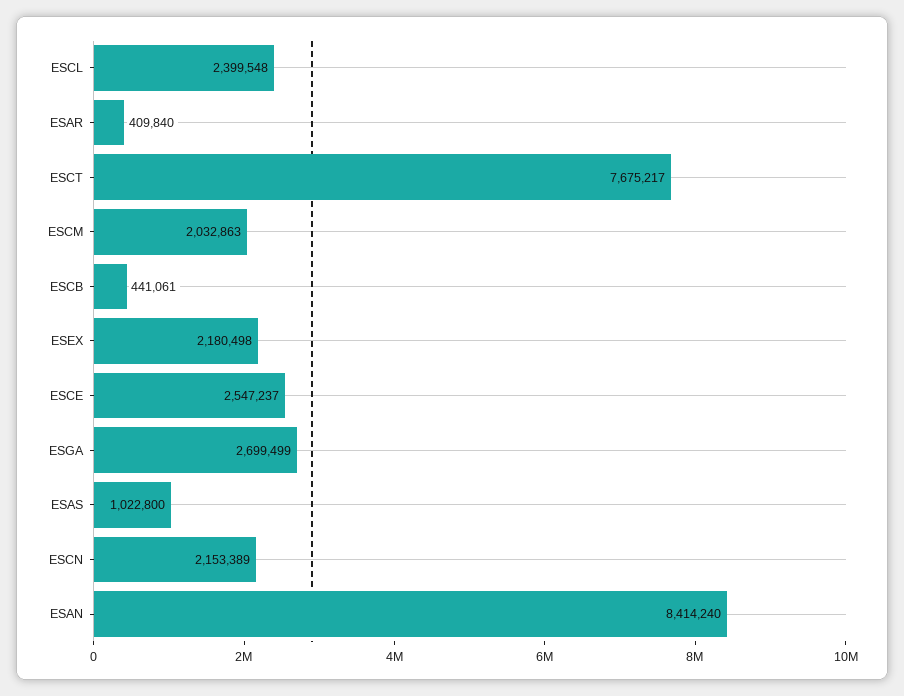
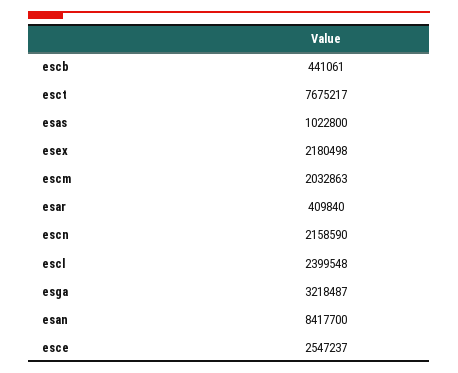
ESGA: 2699499 -> 3218487
ESCN: 2153389 -> 2158590
ESAN: 8414240 -> 8417700

